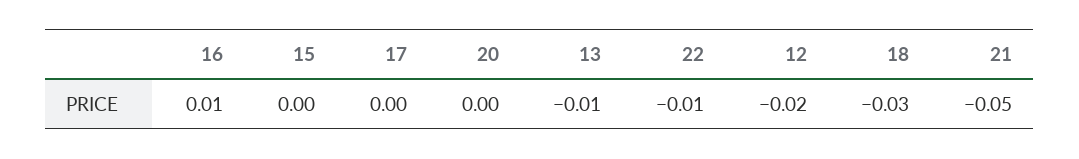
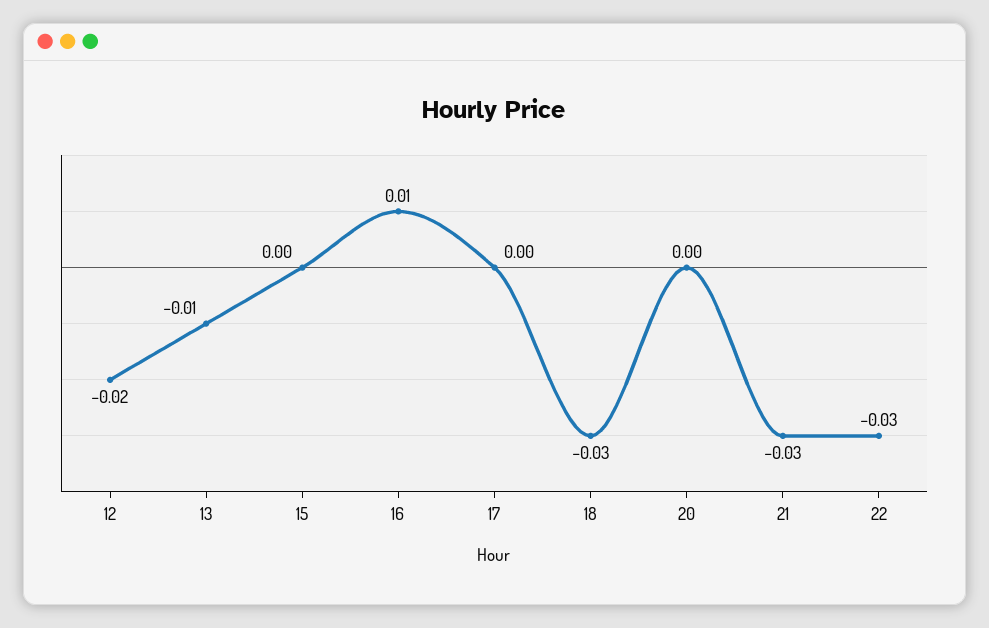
22: -0.01 -> -0.03
21: -0.05 -> -0.03

